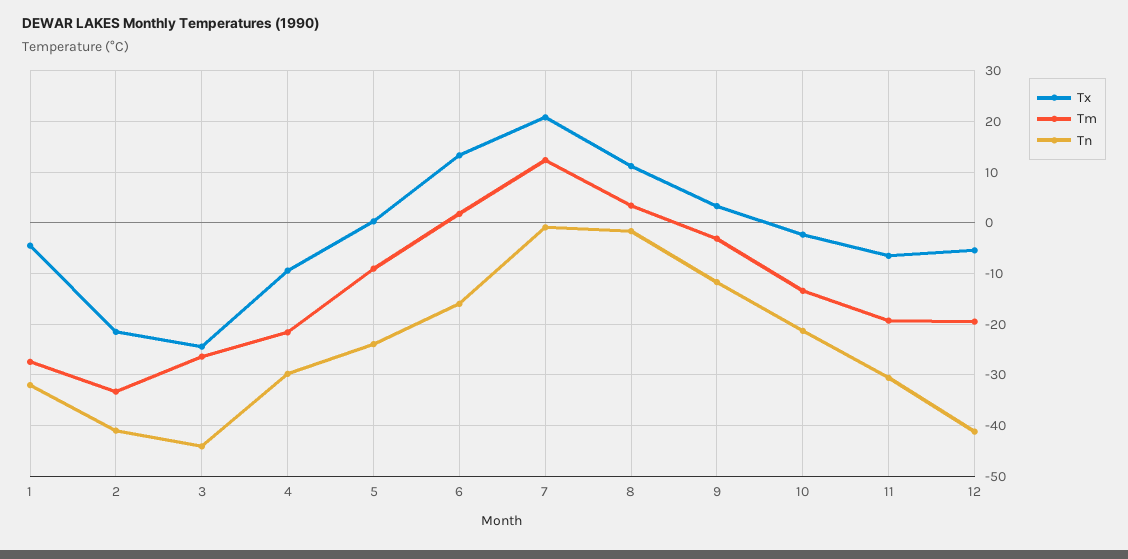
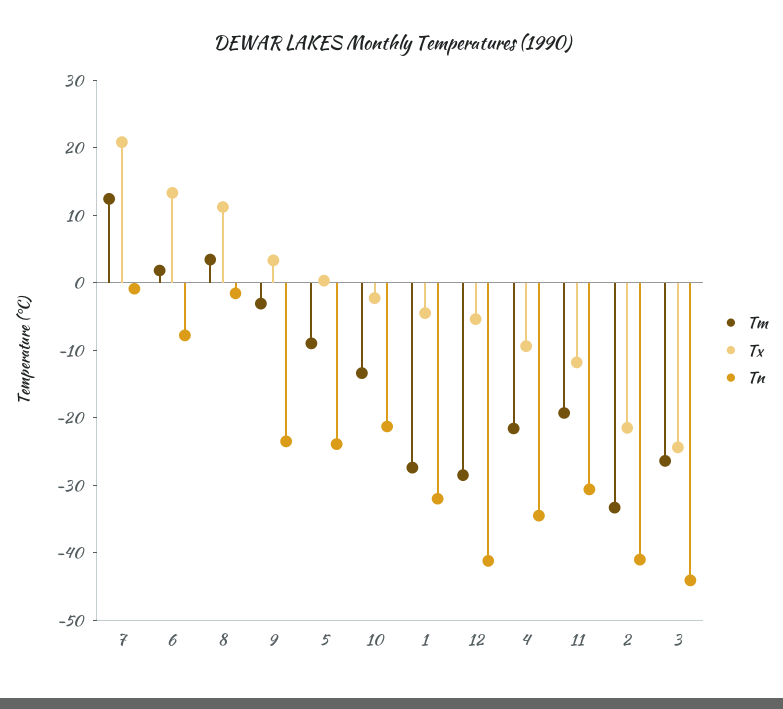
Tn, 4: -30 -> -34
Tn, 6: -16 -> -8
Tn, 9: -12 -> -24
Tx, 11: -6 -> -12
Tm, 12: -20 -> -28

